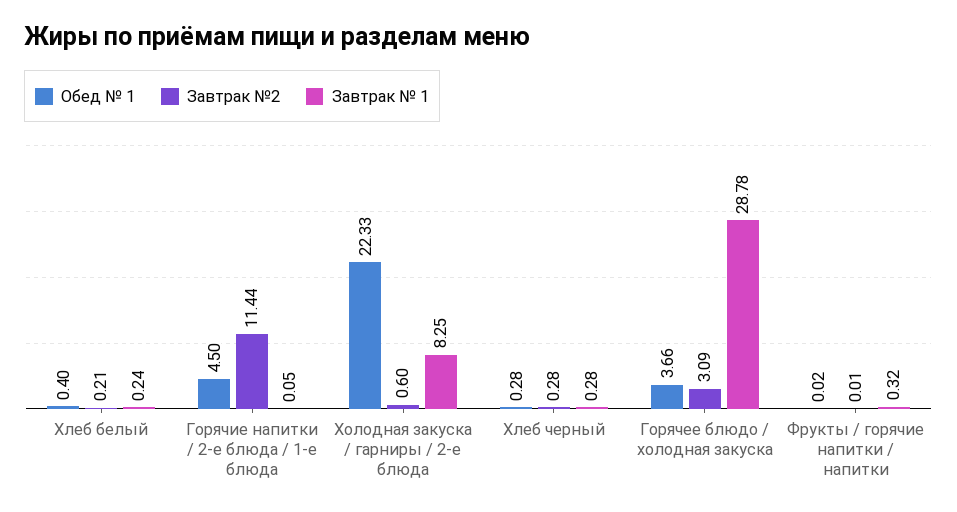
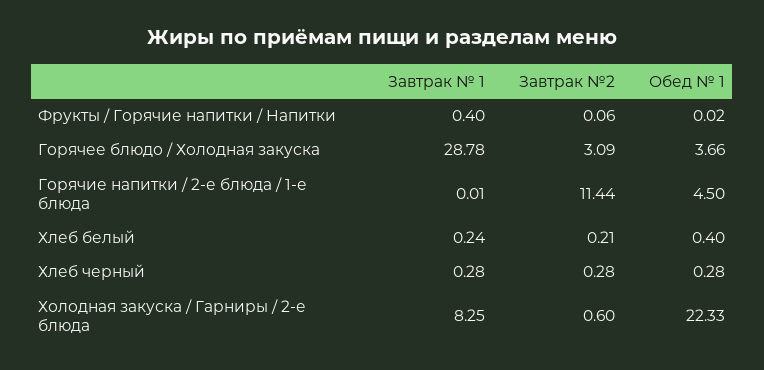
Завтрак № 1, Горячие напитки / 2-е блюда / 1-е блюда: 0.05 -> 0.01
Завтрак №2, Фрукты / горячие напитки / напитки: 0.01 -> 0.06
Завтрак № 1, Фрукты / горячие напитки / напитки: 0.32 -> 0.4

